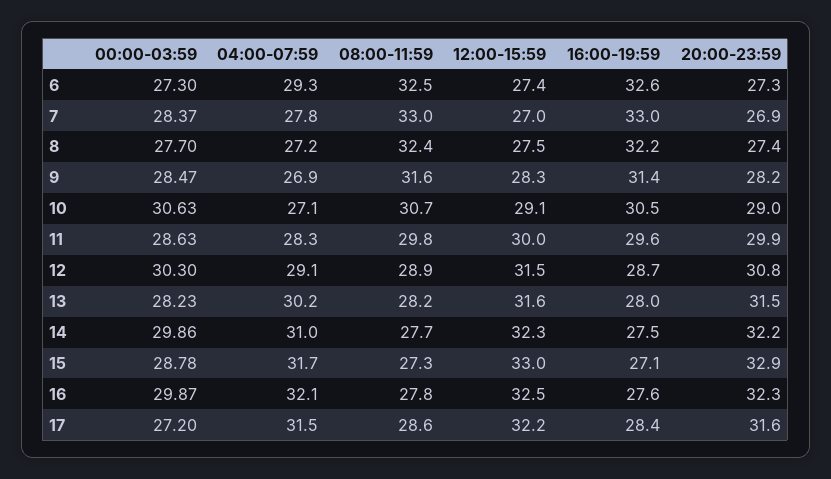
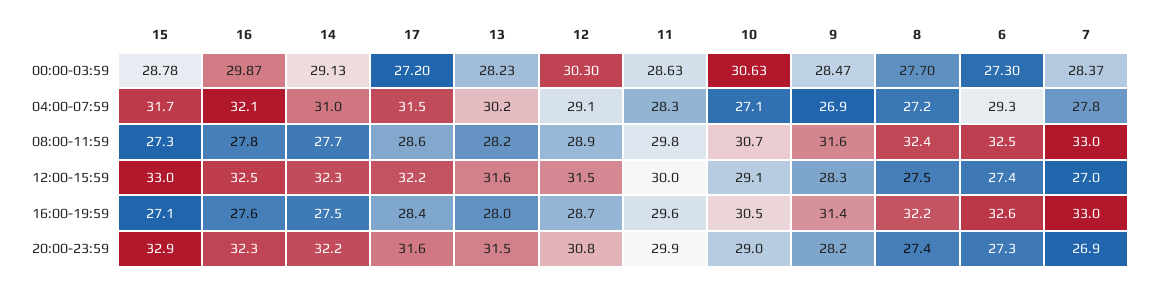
00:00-03:59, 14: 29.86 -> 29.13

